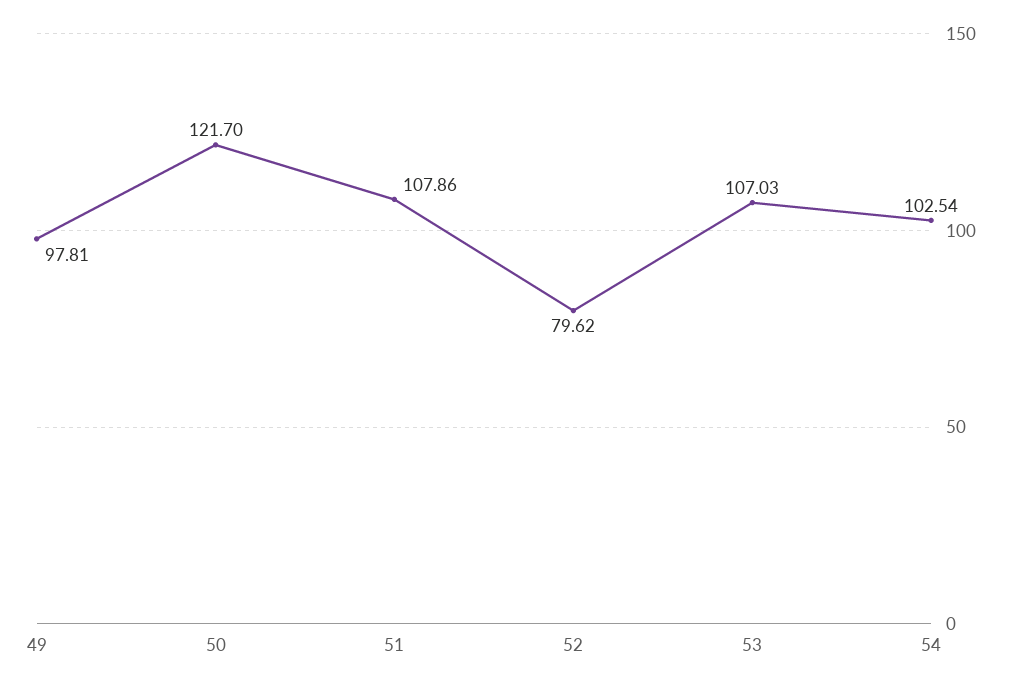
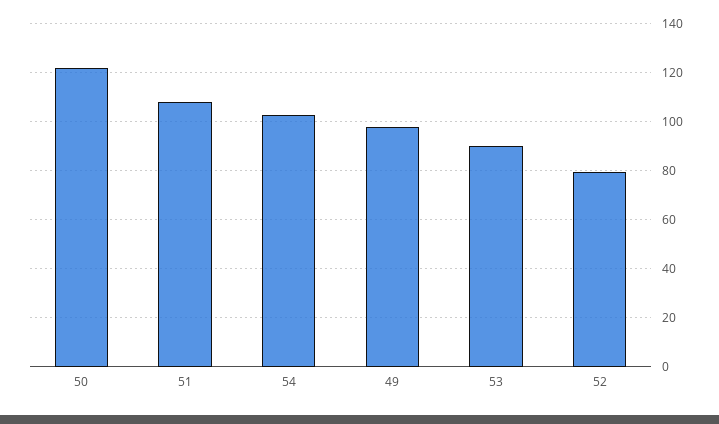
53: 107.03 -> 90

